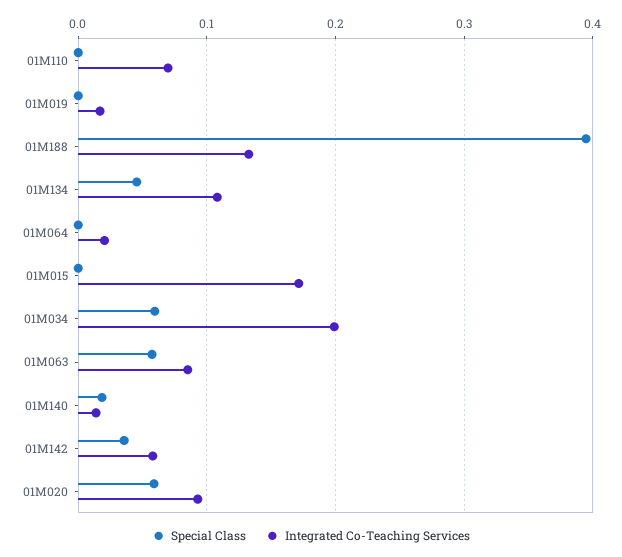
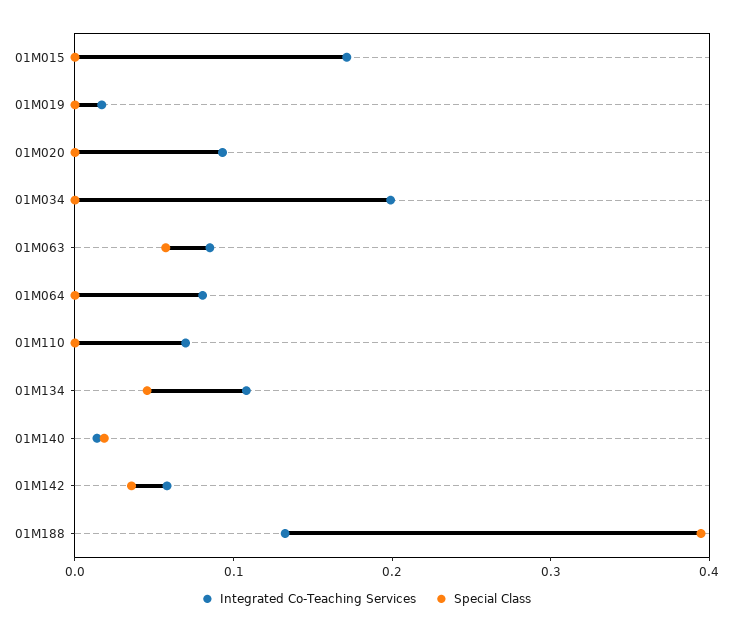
Integrated Co-Teaching Services, 01M064: 0.02 -> 0.08
Special Class, 01M034: 0.06 -> 0
Special Class, 01M020: 0.06 -> 0

